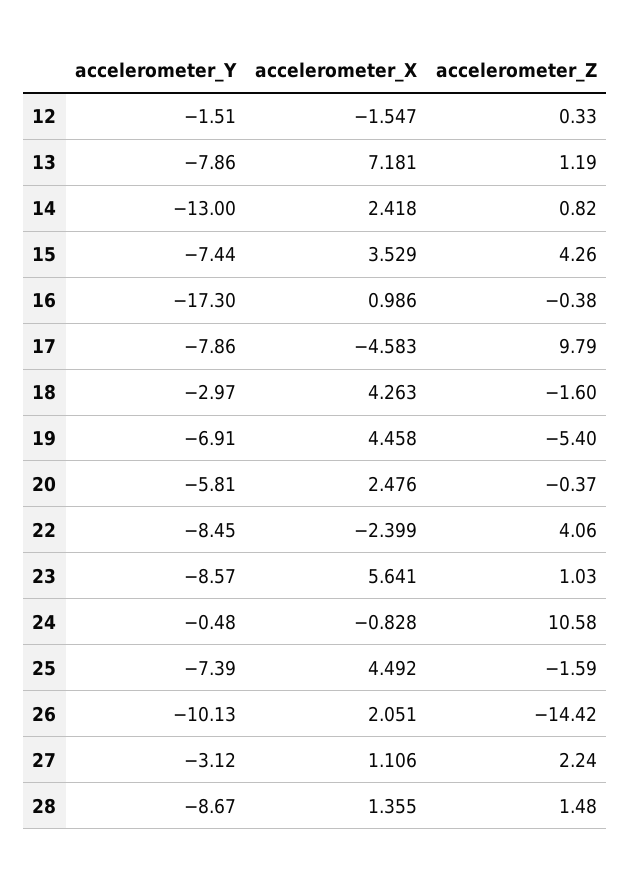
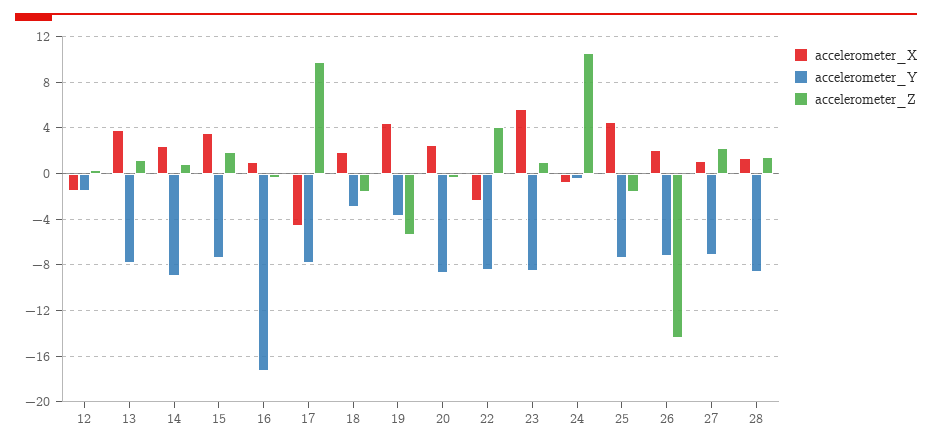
accelerometer_X, 13: 7.181 -> 4
accelerometer_Y, 14: -13 -> -9
accelerometer_Z, 15: 4.26 -> 2
accelerometer_X, 18: 4.263 -> 2
accelerometer_Y, 19: -6.91 -> -4
accelerometer_Y, 20: -5.81 -> -9
accelerometer_Y, 26: -10.13 -> -7
accelerometer_Y, 27: -3.12 -> -7

